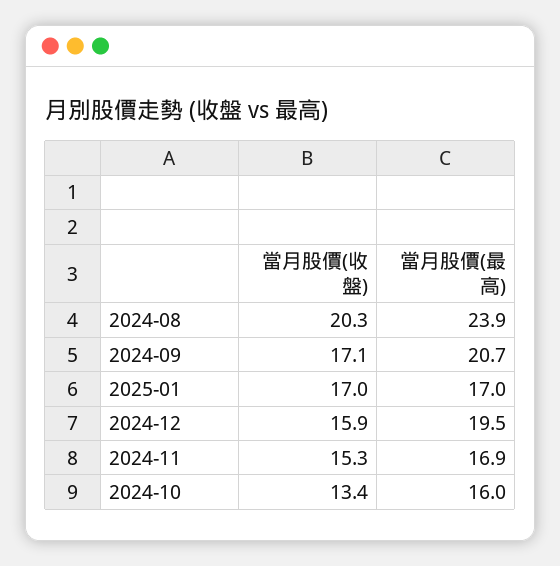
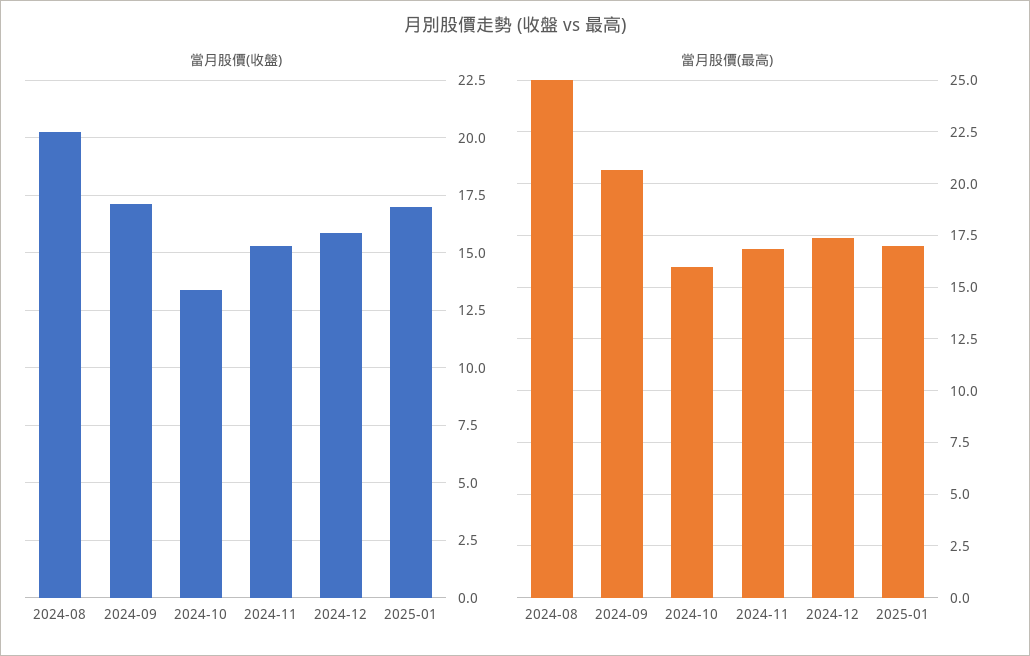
當月股價(最高), 2024-08: 23.9 -> 25
當月股價(最高), 2024-12: 19.5 -> 17.5

